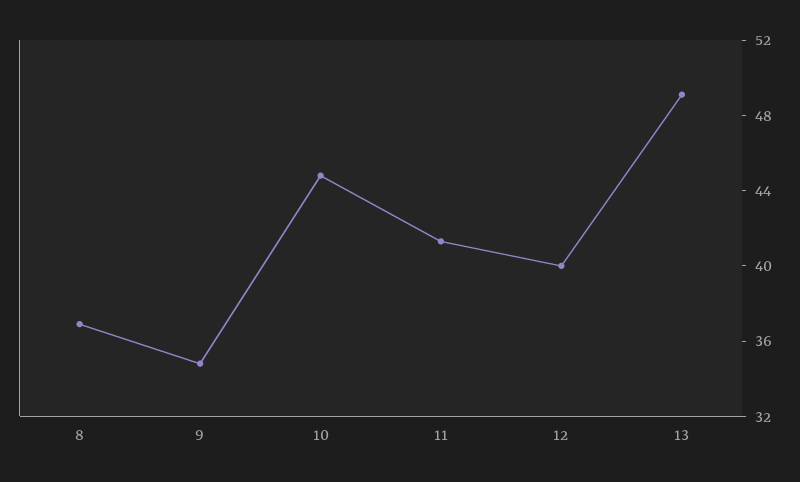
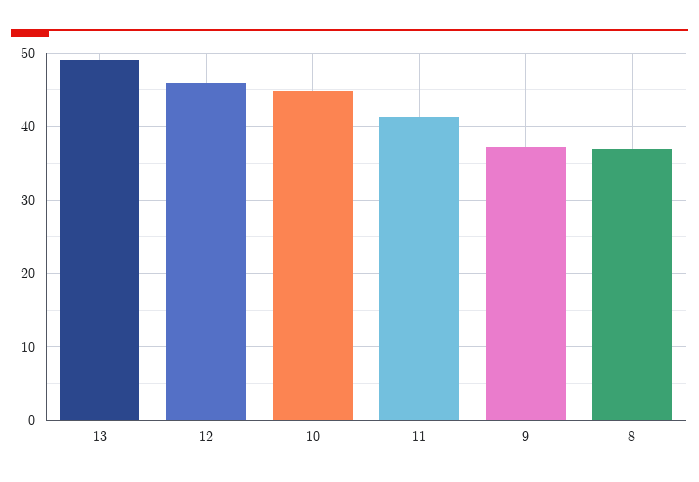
9: 35 -> 37
12: 40 -> 46

